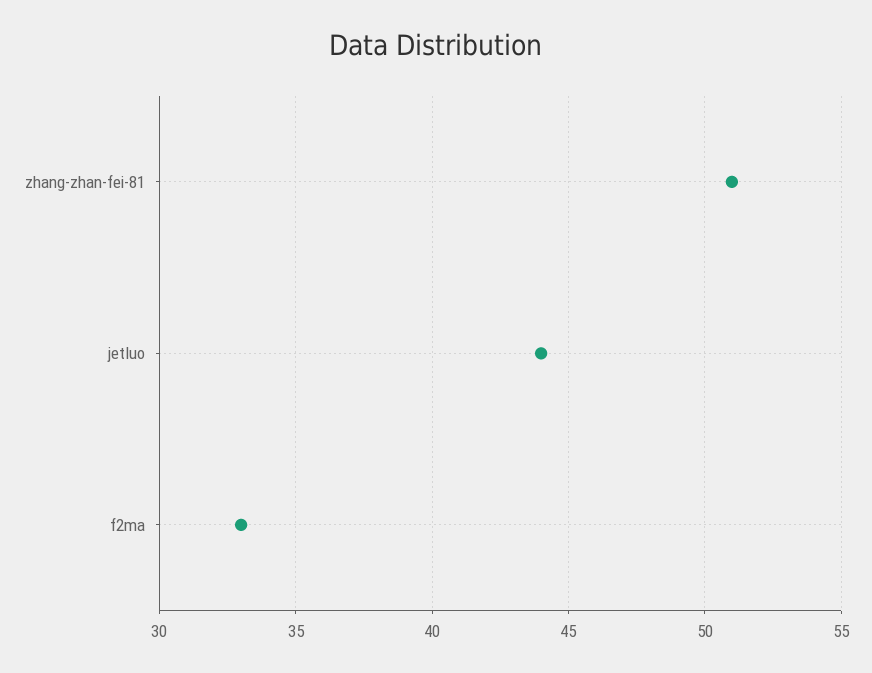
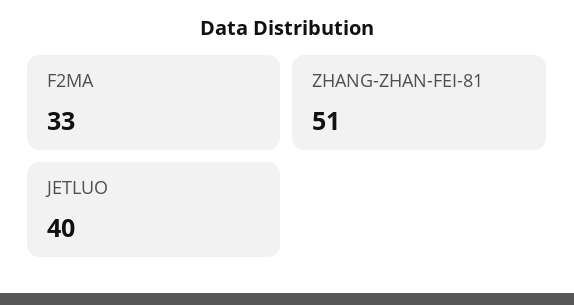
jetluo: 44 -> 40

